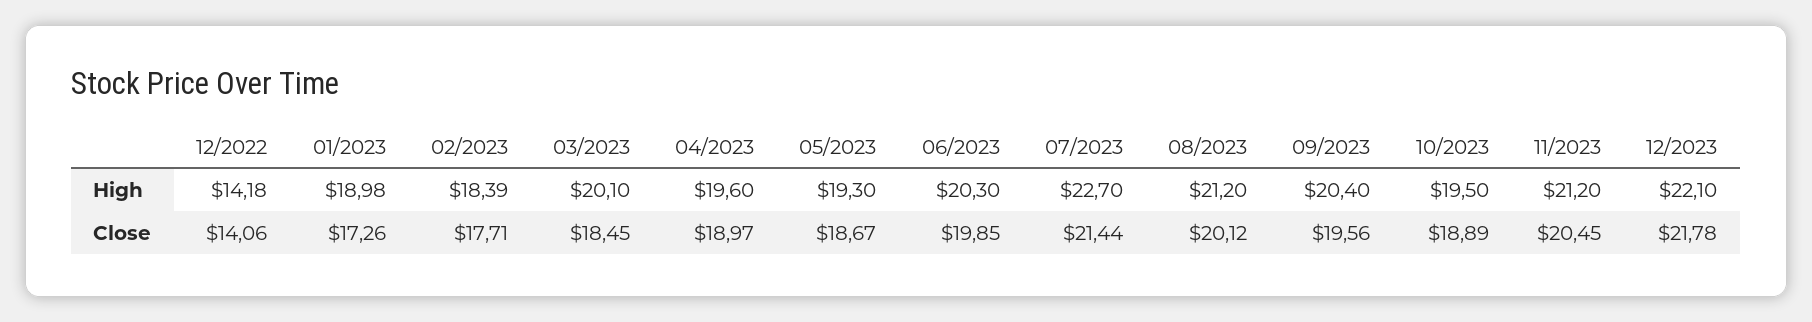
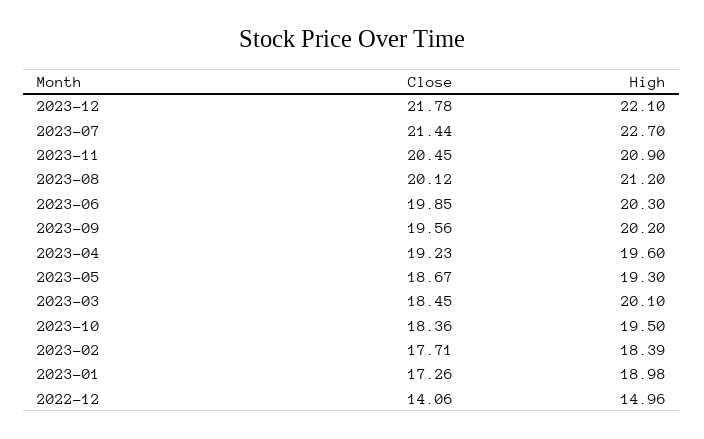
12/2022, High: 14.18 -> 14.96
09/2023, High: 20.4 -> 20.2
11/2023, High: 21.2 -> 20.9
04/2023, Close: 18.97 -> 19.23
10/2023, Close: 18.89 -> 18.36

